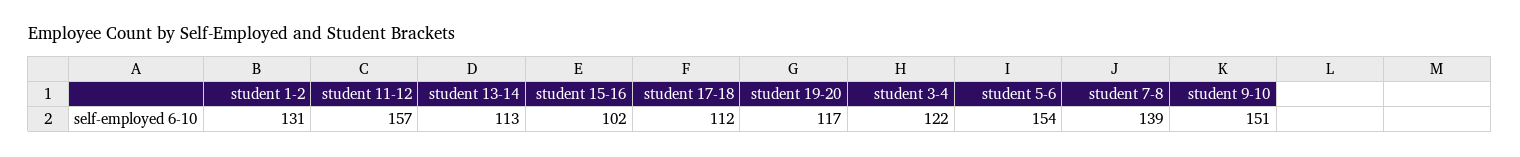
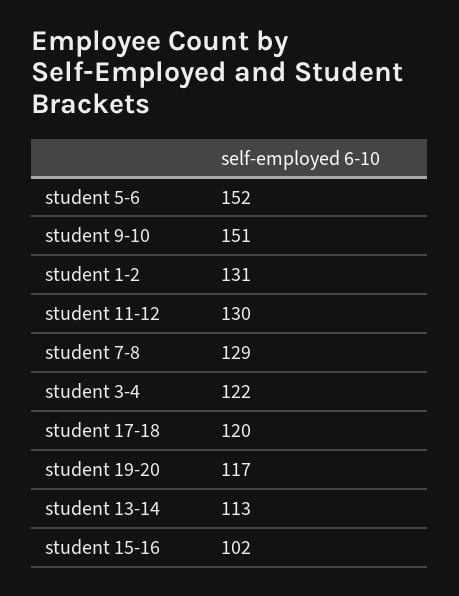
student 11-12: 157 -> 130
student 17-18: 112 -> 120
student 5-6: 154 -> 152
student 7-8: 139 -> 129

